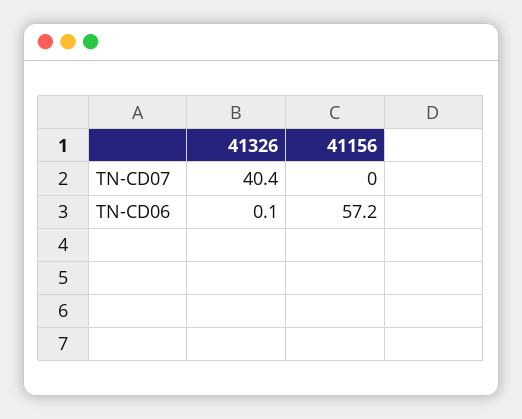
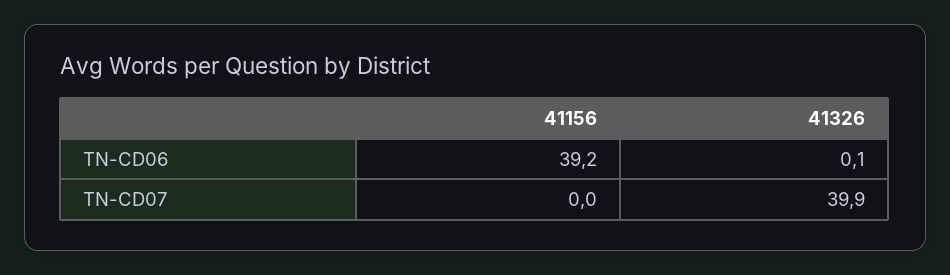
41326, TN-CD07: 40.4 -> 39.9
41156, TN-CD06: 57.2 -> 39.2

